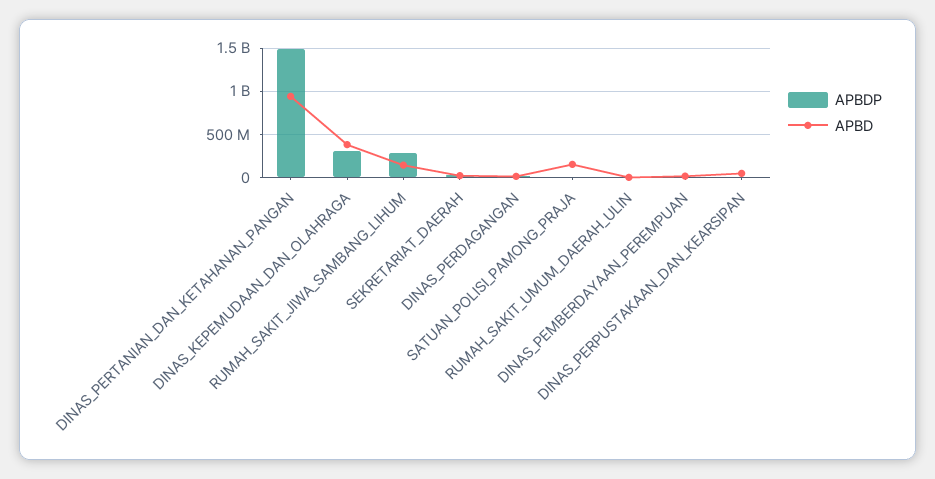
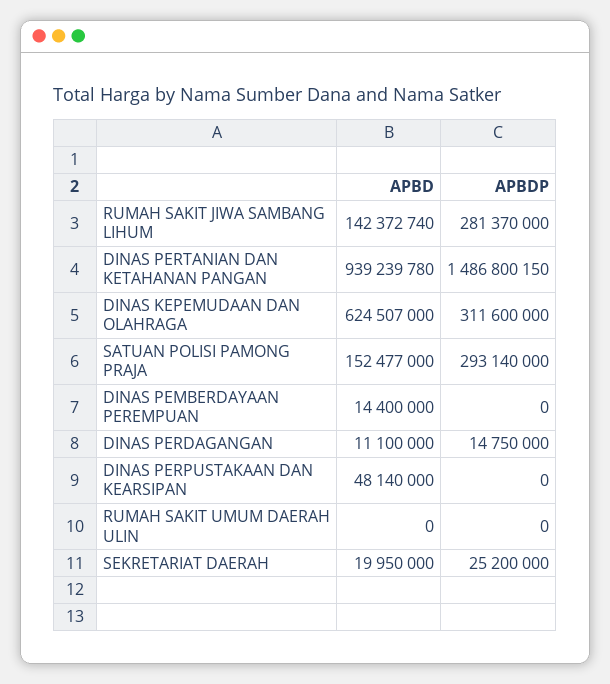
APBD, DINAS_KEPEMUDAAN_DAN_OLAHRAGA: 400000000 -> 624507000
APBDP, SATUAN_POLISI_PAMONG_PRAJA: 0 -> 293140000

